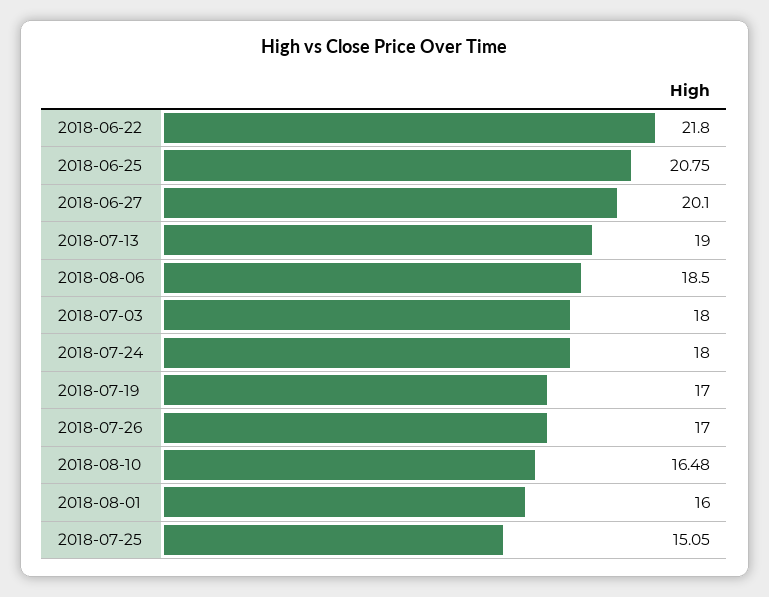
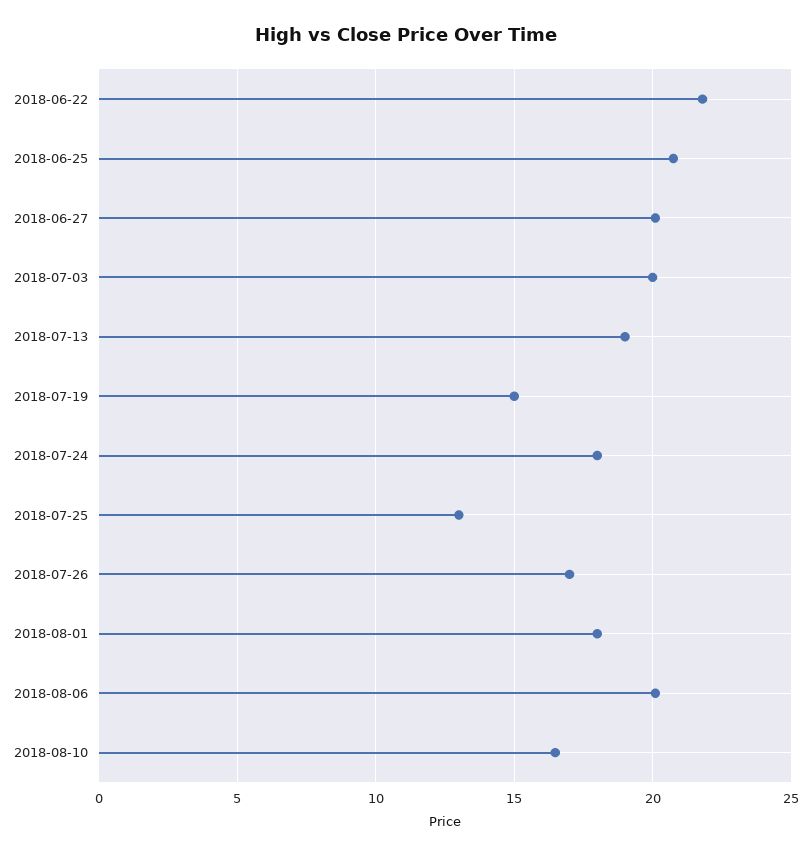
2018-08-06: 18.5 -> 20
2018-07-03: 18 -> 20
2018-07-19: 17 -> 15
2018-08-01: 16 -> 18
2018-07-25: 15.05 -> 13

